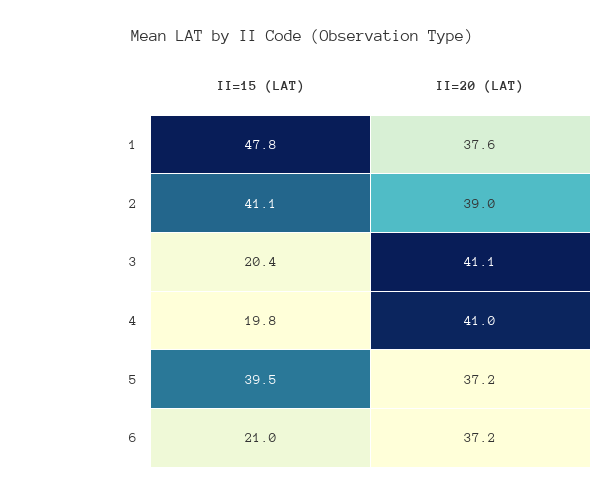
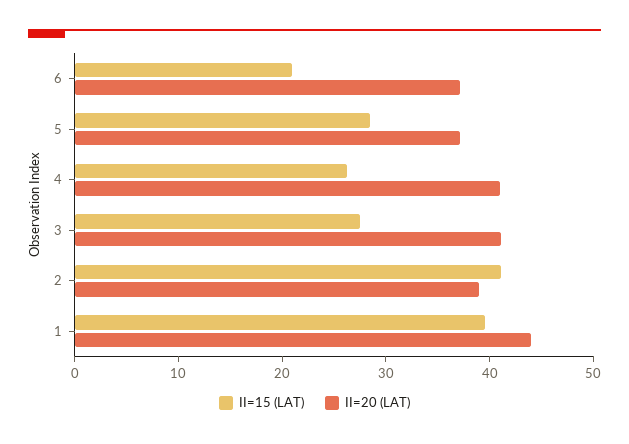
II=15 (LAT), 1: 47.8 -> 40
II=20 (LAT), 1: 37.6 -> 44
II=15 (LAT), 3: 20.4 -> 28
II=15 (LAT), 4: 19.8 -> 26
II=15 (LAT), 5: 39.5 -> 28

